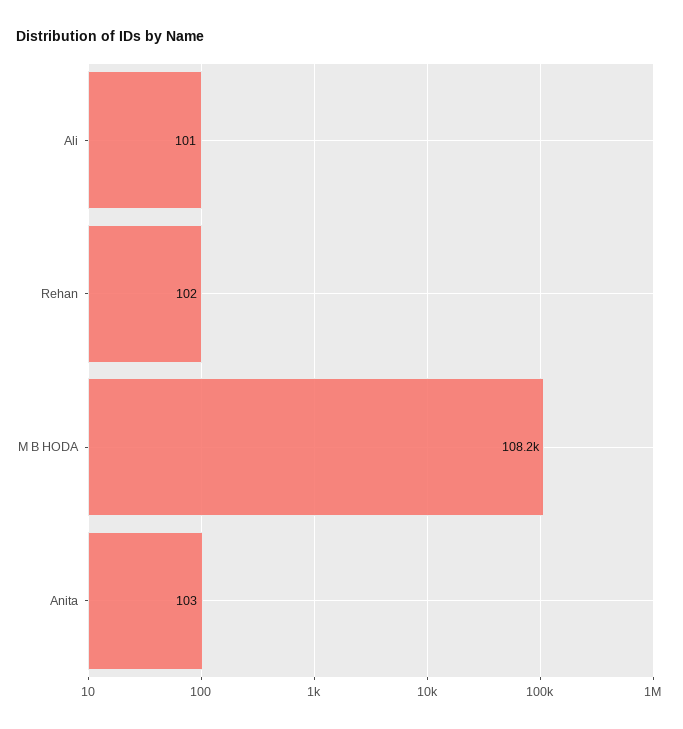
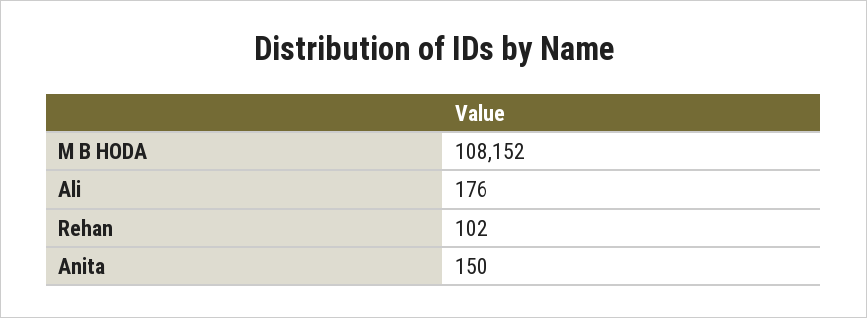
Ali: 101 -> 176
Anita: 103 -> 150

